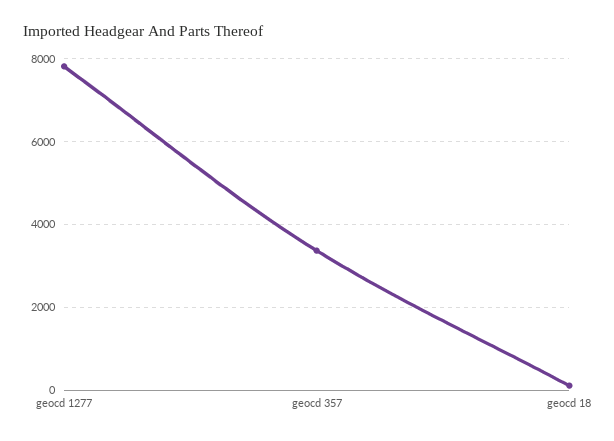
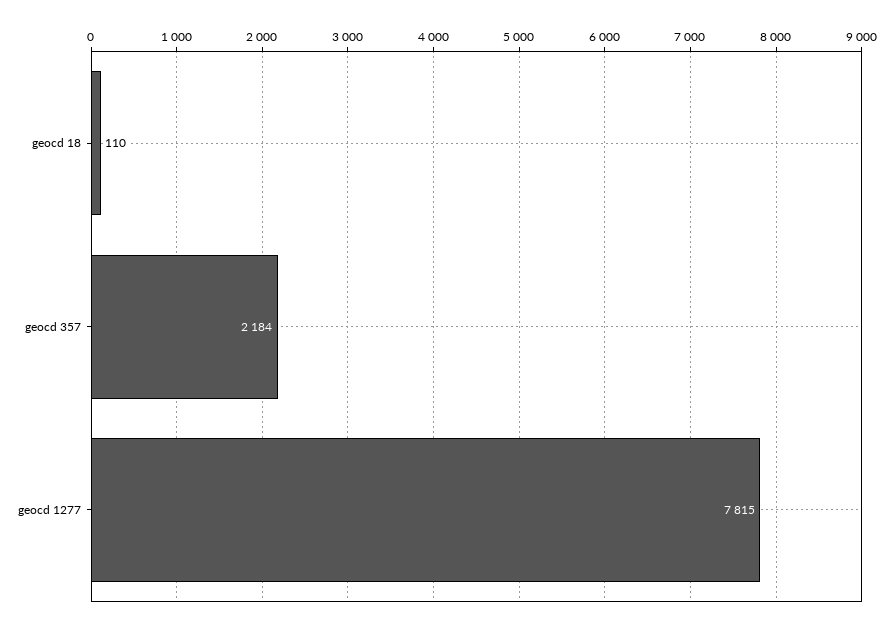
geocd 357: 3400 -> 2184

